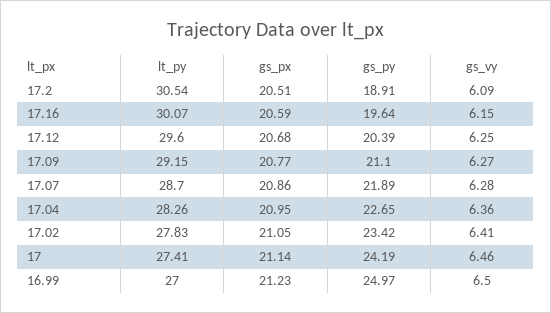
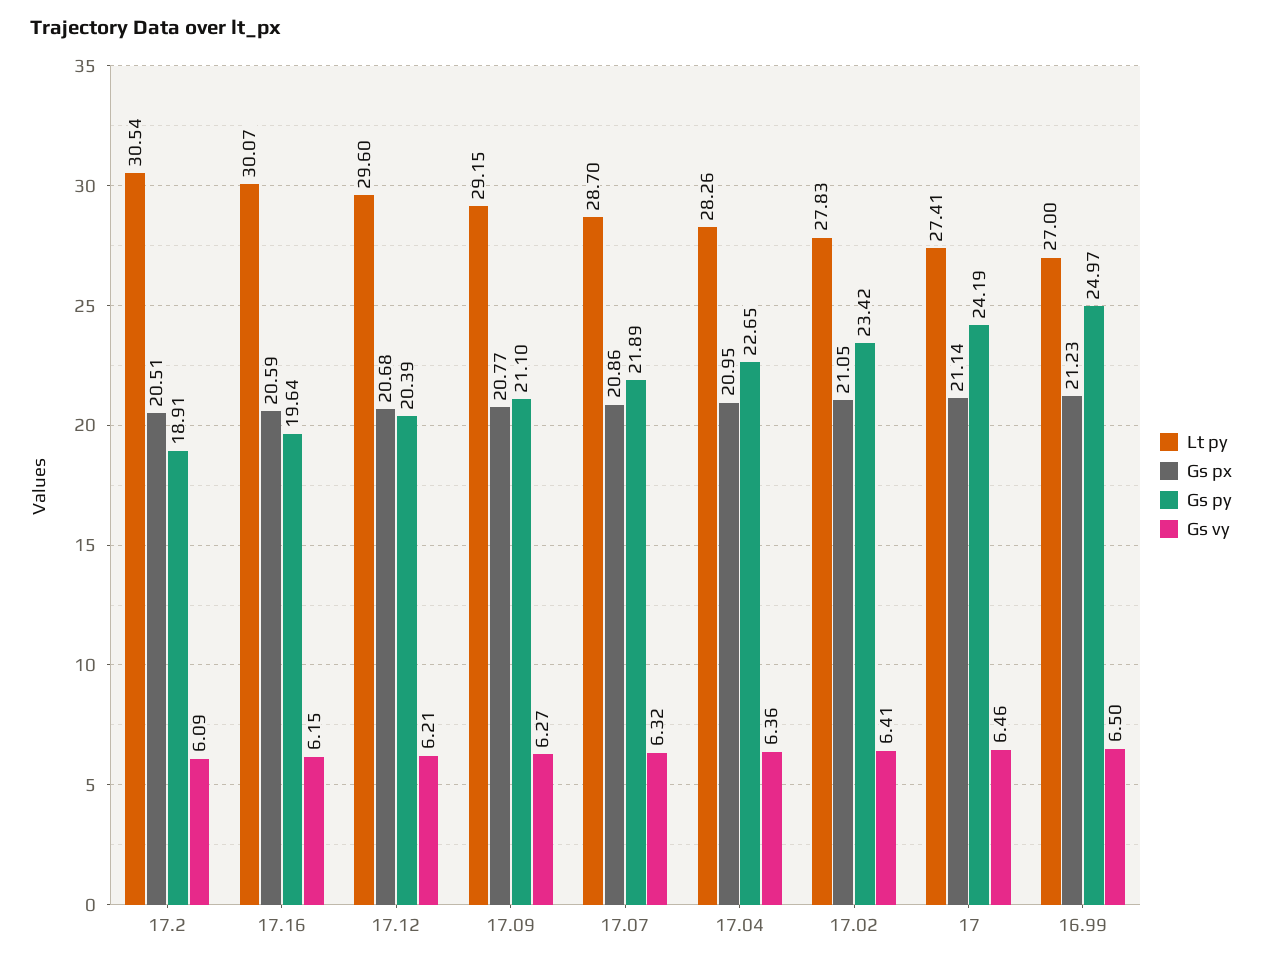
gs_vy, 17.12: 6.25 -> 6.21
gs_vy, 17.07: 6.28 -> 6.32

